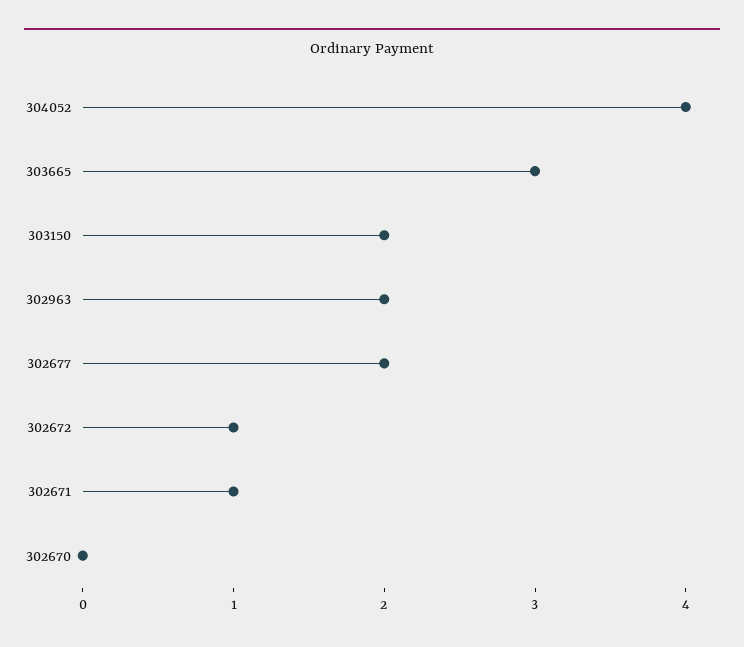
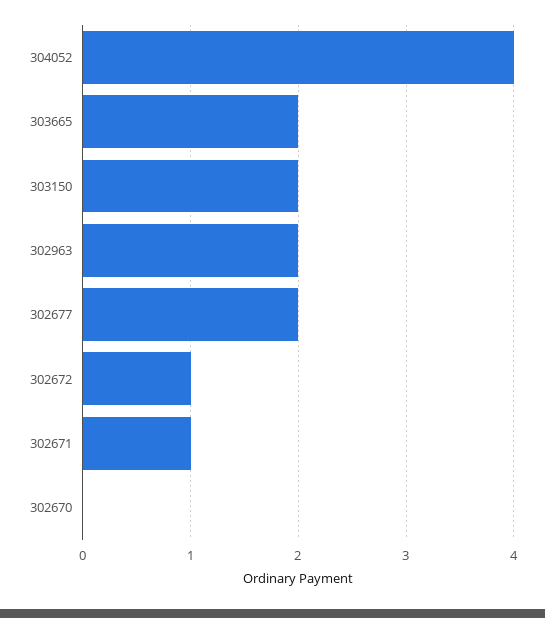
303665: 3 -> 2

